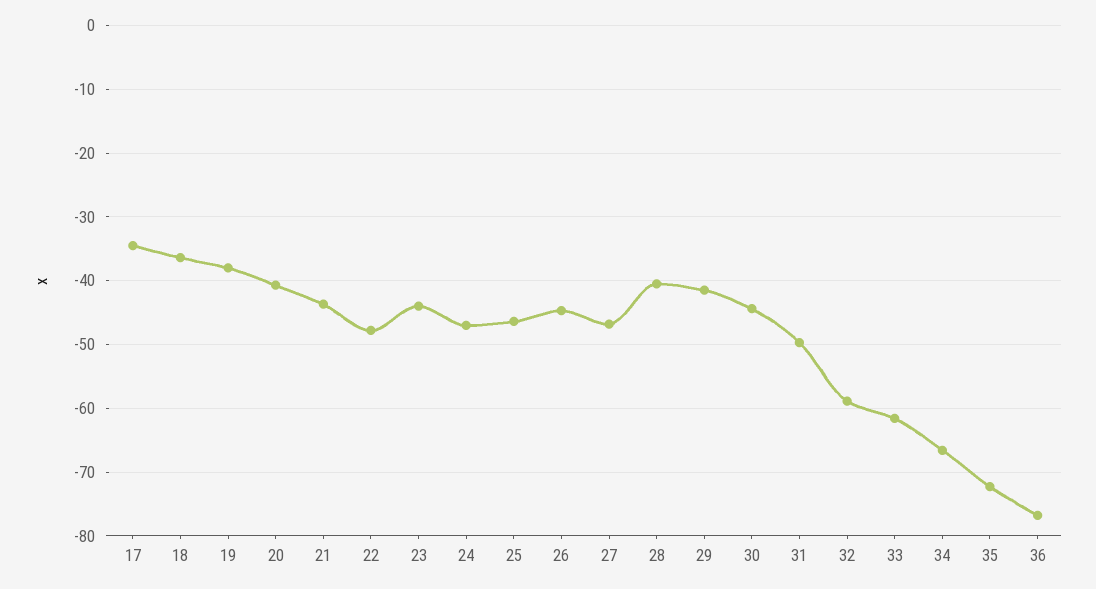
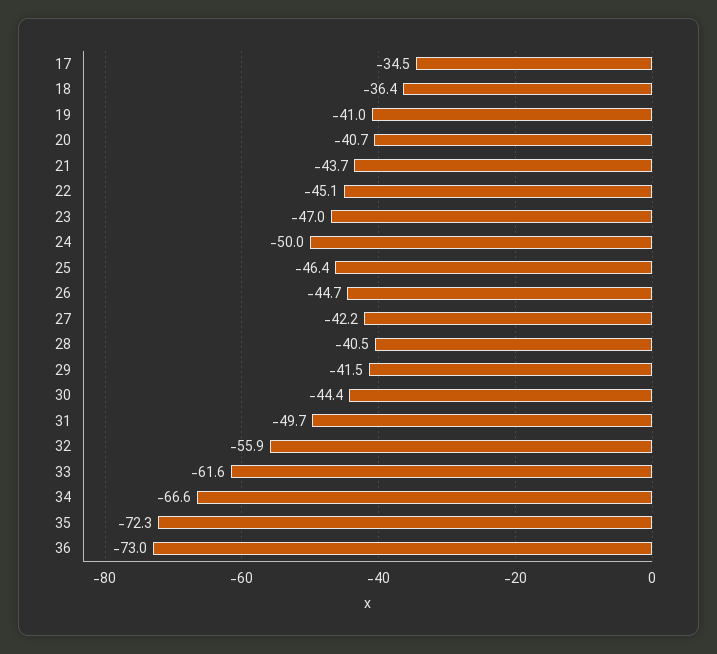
19: -38 -> -41
22: -48 -> -45.1
23: -44 -> -47
24: -47 -> -50
27: -47 -> -42.2
32: -59 -> -55.9
36: -77 -> -73

